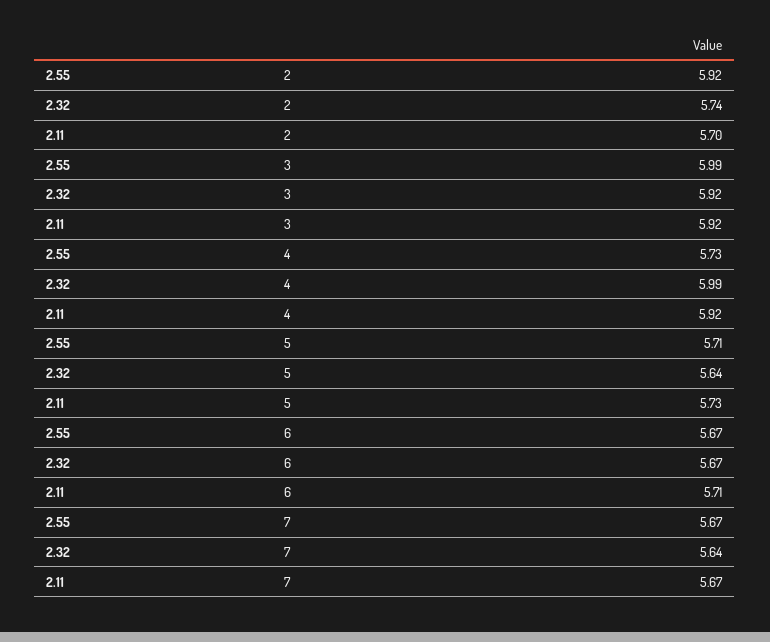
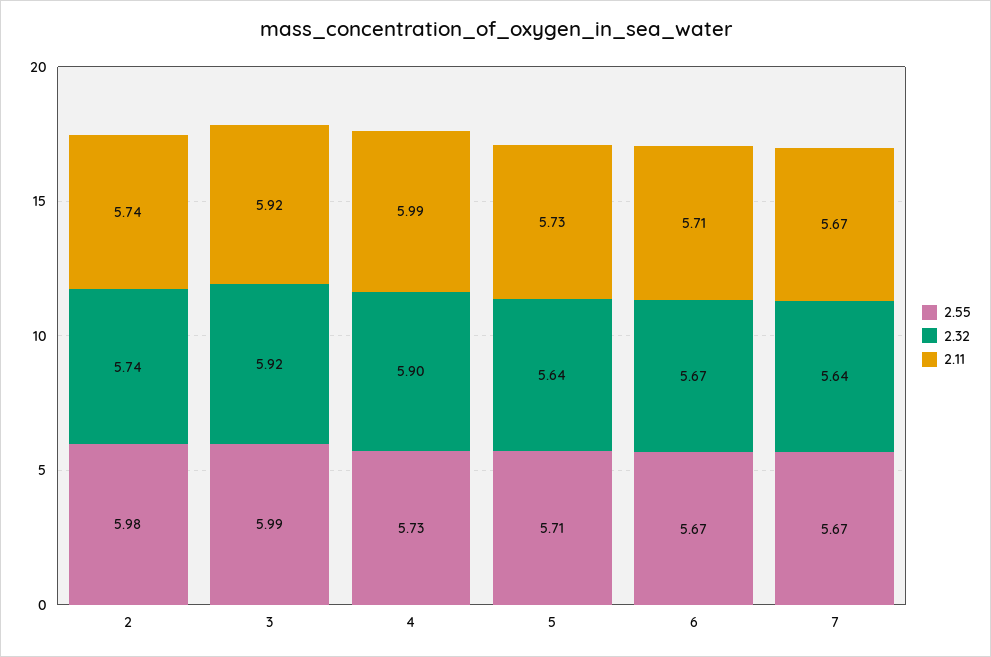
2.55, 2: 5.92 -> 5.98
2.11, 2: 5.7 -> 5.74
2.32, 4: 5.99 -> 5.9
2.11, 4: 5.92 -> 5.99

